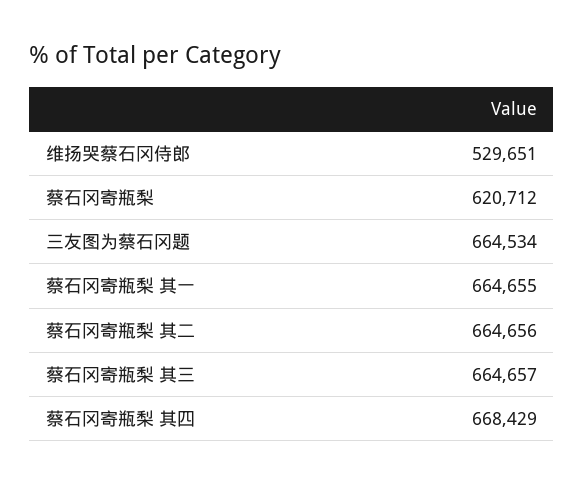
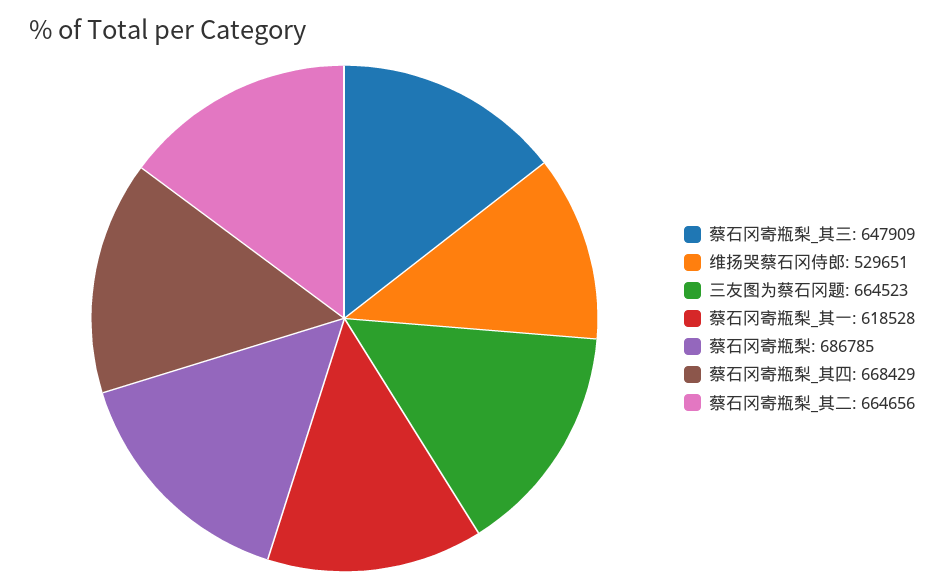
蔡石冈寄瓶梨: 620712 -> 686785
三友图为蔡石冈题: 664534 -> 664523
蔡石冈寄瓶梨 其一: 664655 -> 618528
蔡石冈寄瓶梨 其三: 664657 -> 647909

